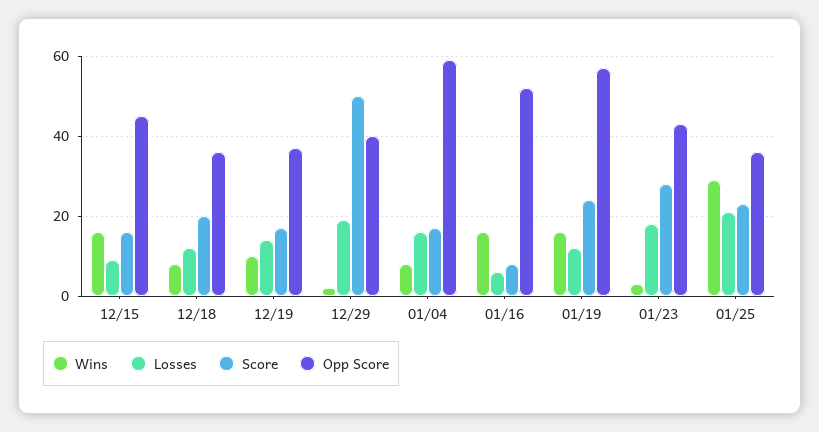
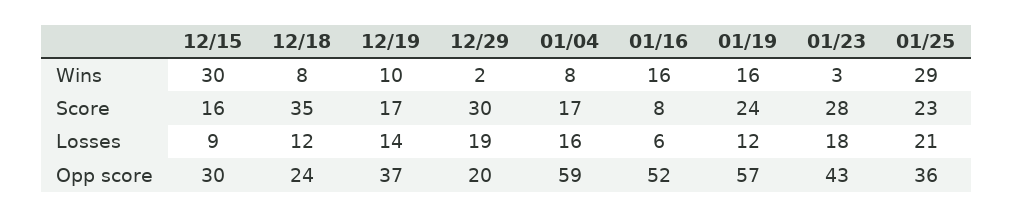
Wins, 12/15: 15 -> 30
Opp Score, 12/15: 45 -> 30
Score, 12/18: 20 -> 35
Opp Score, 12/18: 35 -> 24
Score, 12/29: 50 -> 30
Opp Score, 12/29: 40 -> 20

